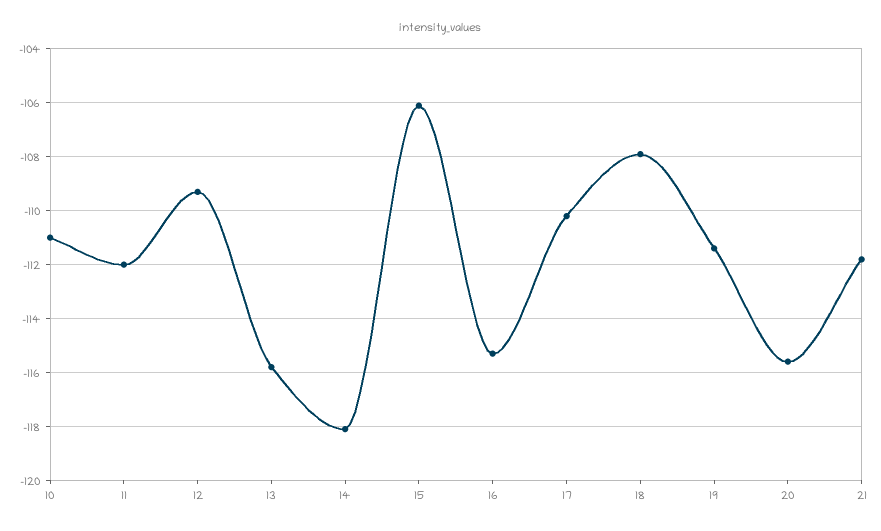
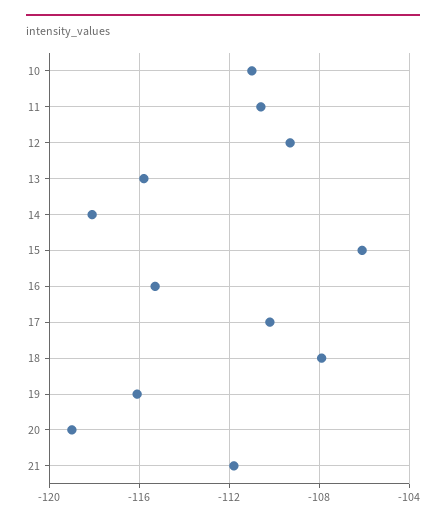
11: -112 -> -110.5
19: -111.5 -> -116
20: -115.5 -> -119

